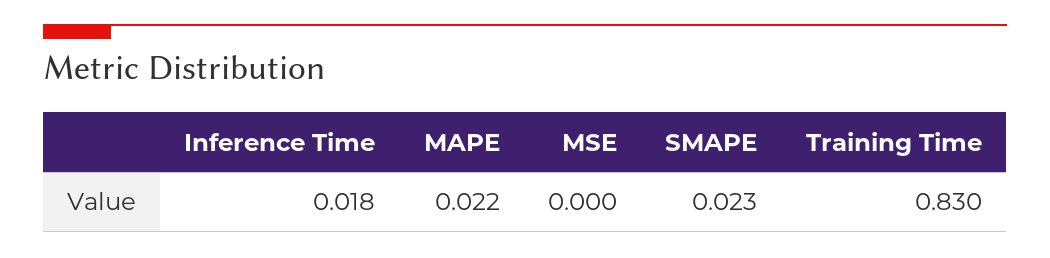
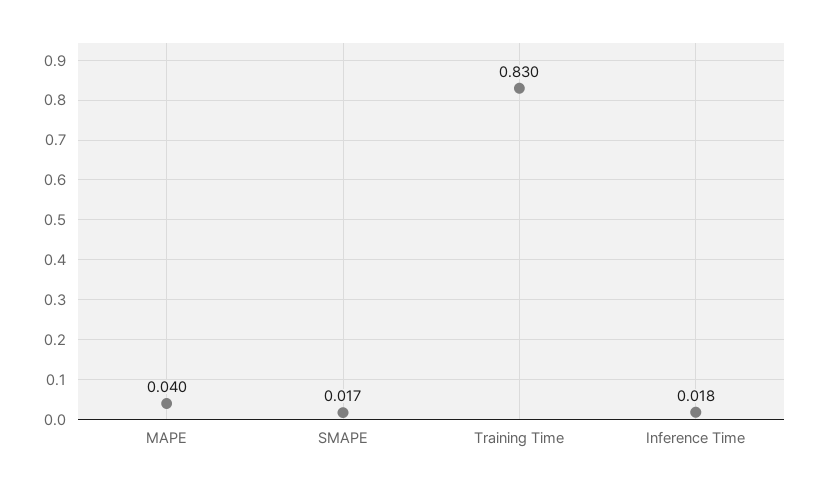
MAPE: 0.022 -> 0.04
MSE: 0 -> none
SMAPE: 0.023 -> 0.017

